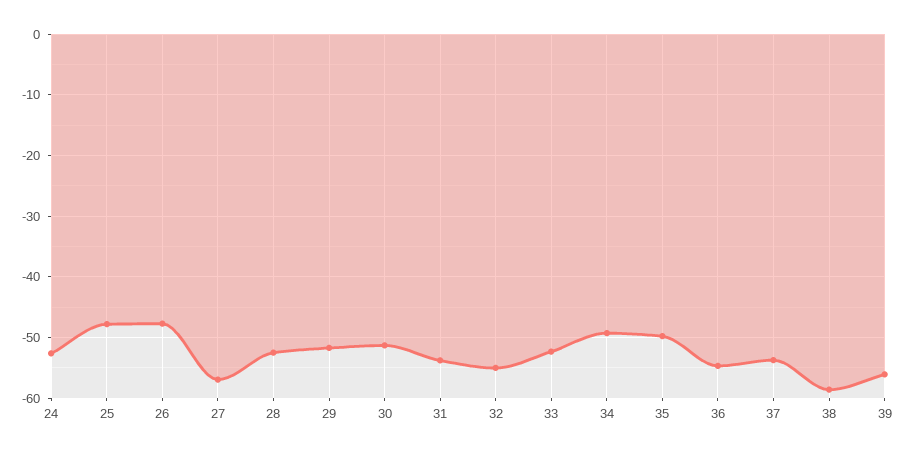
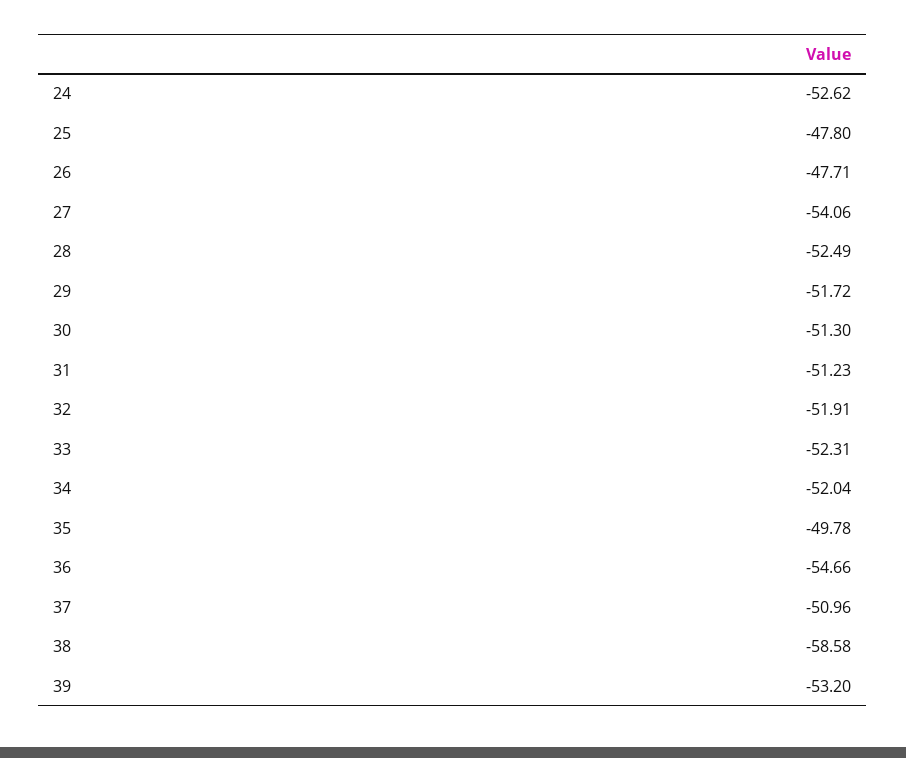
27: -57 -> -54.06
31: -54 -> -51.23
32: -55 -> -51.91
34: -49 -> -52.04
37: -54 -> -50.96
39: -56 -> -53.2

